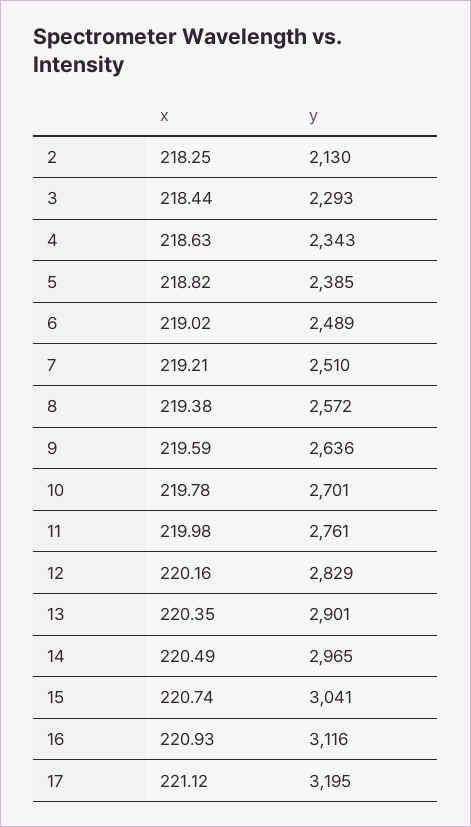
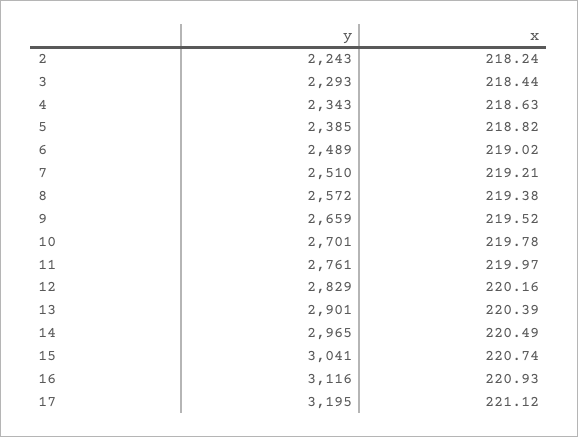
x, 2: 218.25 -> 218.24
y, 2: 2130 -> 2243
x, 9: 219.59 -> 219.52
y, 9: 2636 -> 2659
x, 11: 219.98 -> 219.97
x, 13: 220.35 -> 220.39

